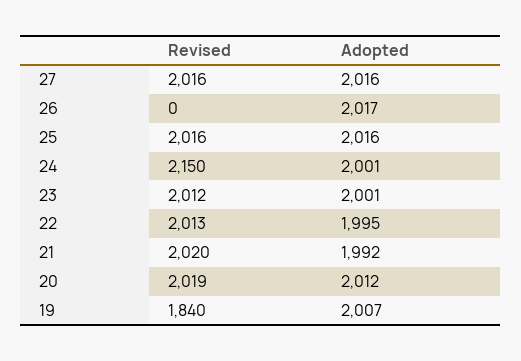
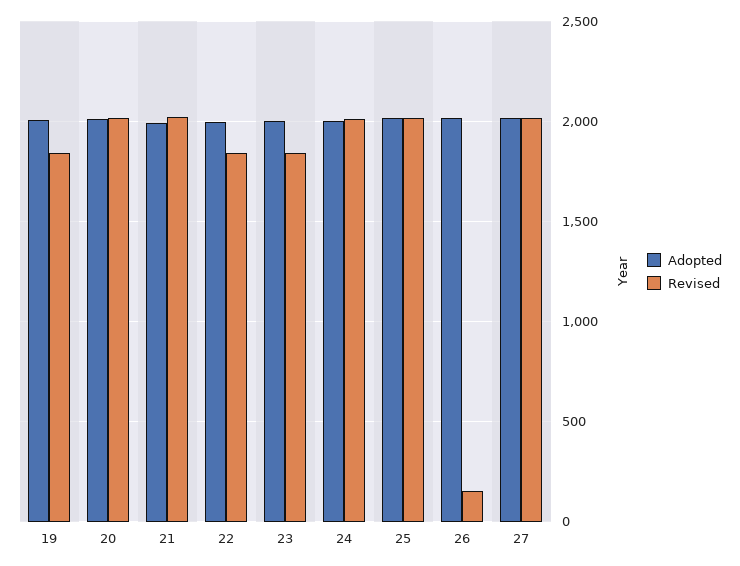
Revised, 26: 0 -> 150
Revised, 24: 2150 -> 2000
Revised, 23: 2012 -> 1850
Revised, 22: 2013 -> 1850

